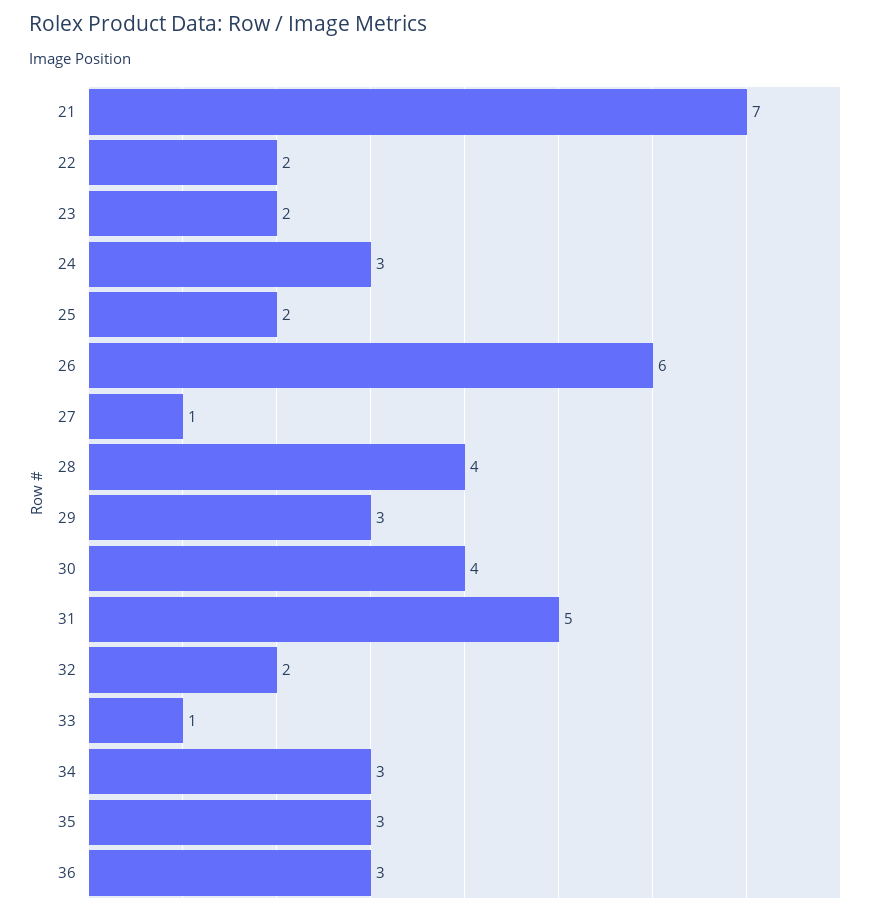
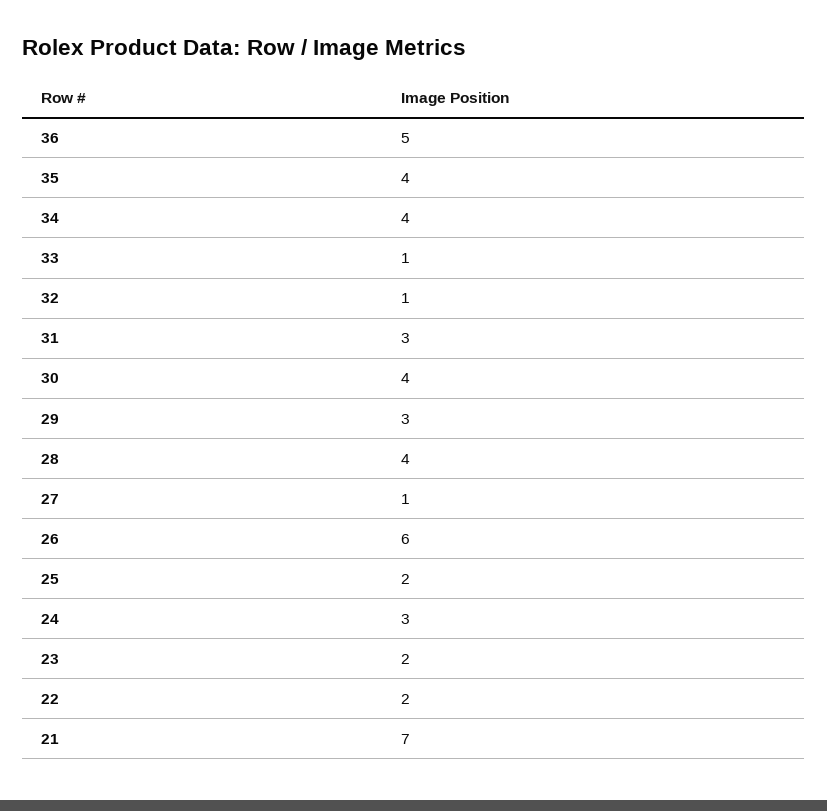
31: 5 -> 3
32: 2 -> 1
34: 3 -> 4
35: 3 -> 4
36: 3 -> 5

